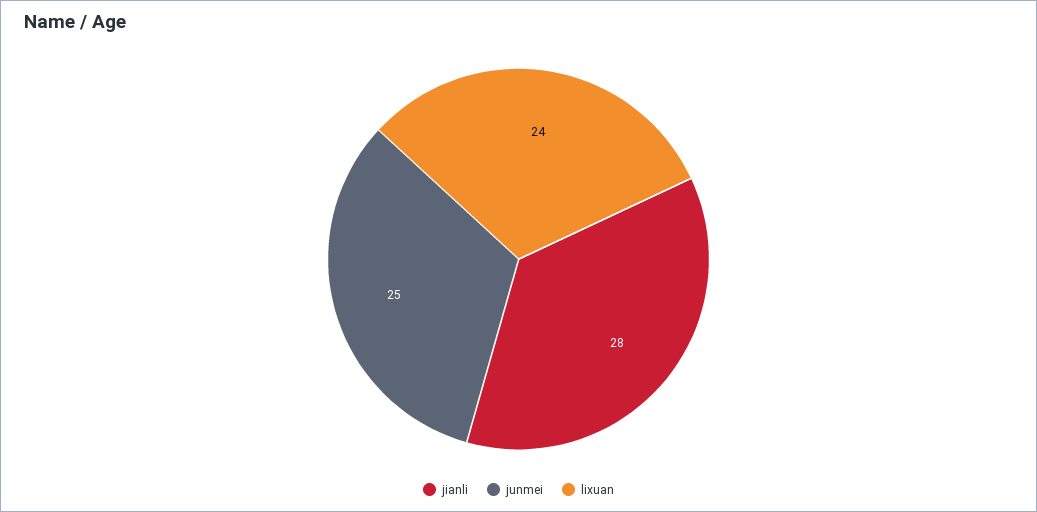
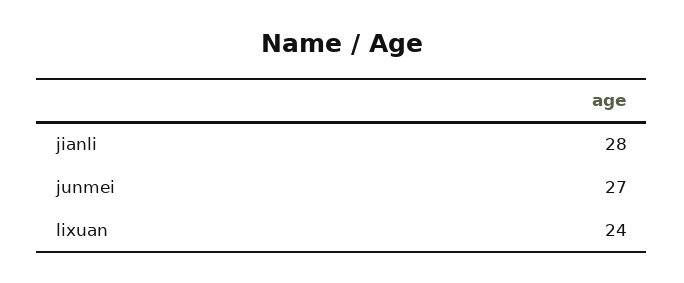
junmei: 25 -> 27

